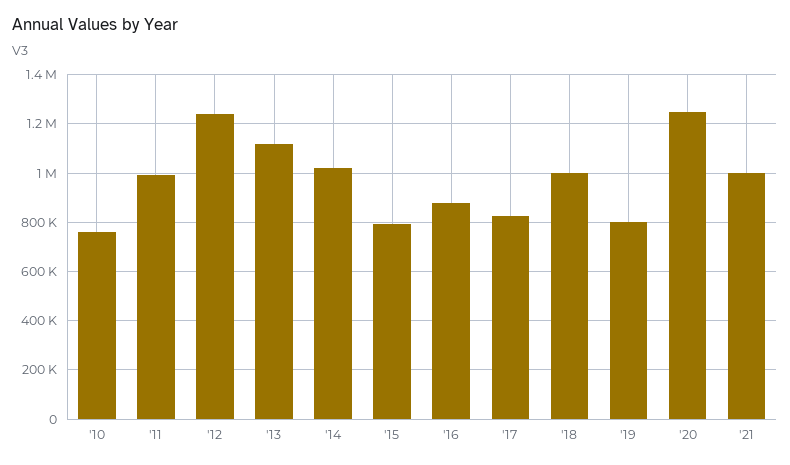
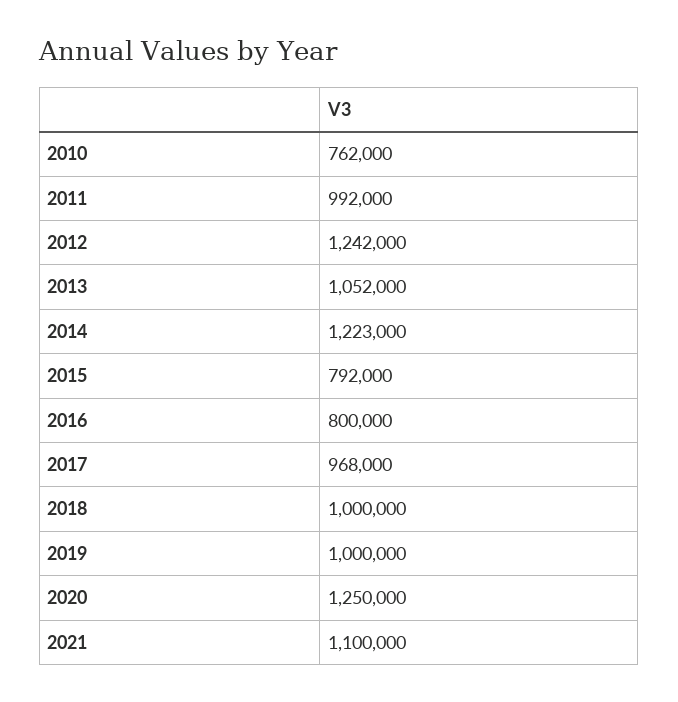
'13: 1125000 -> 1052000
'14: 1025000 -> 1223000
'16: 875000 -> 800000
'17: 825000 -> 968000
'19: 800000 -> 1000000
'21: 1000000 -> 1100000

